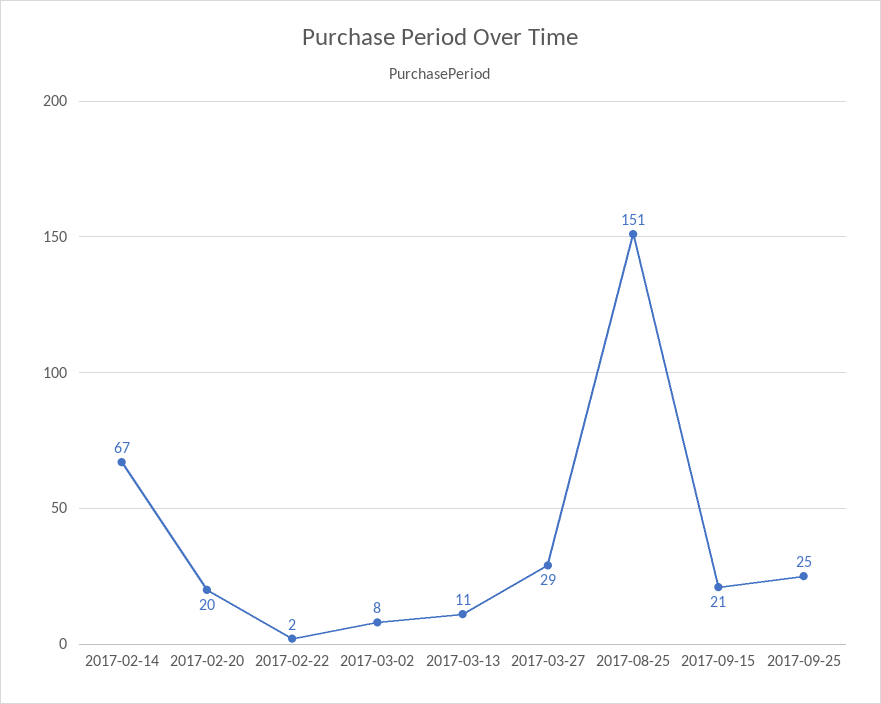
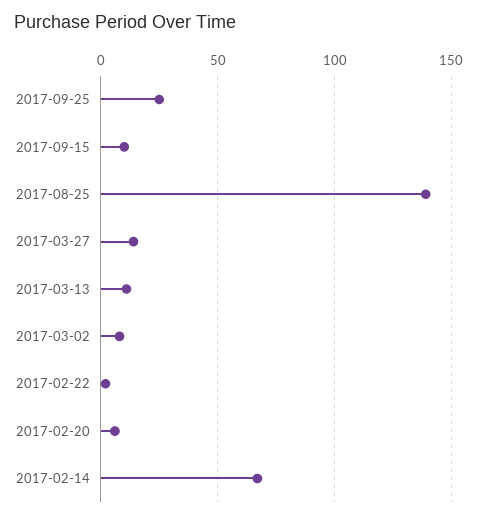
2017-02-20: 20 -> 5
2017-03-27: 29 -> 15
2017-08-25: 151 -> 140
2017-09-15: 21 -> 10

